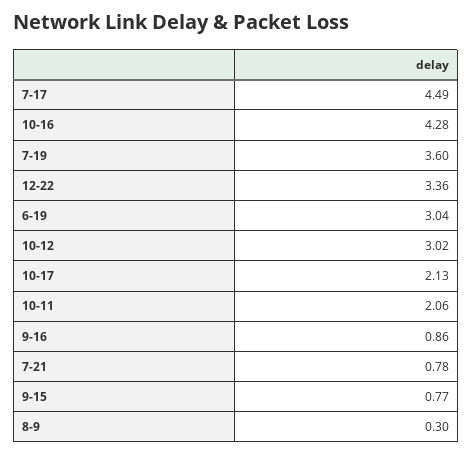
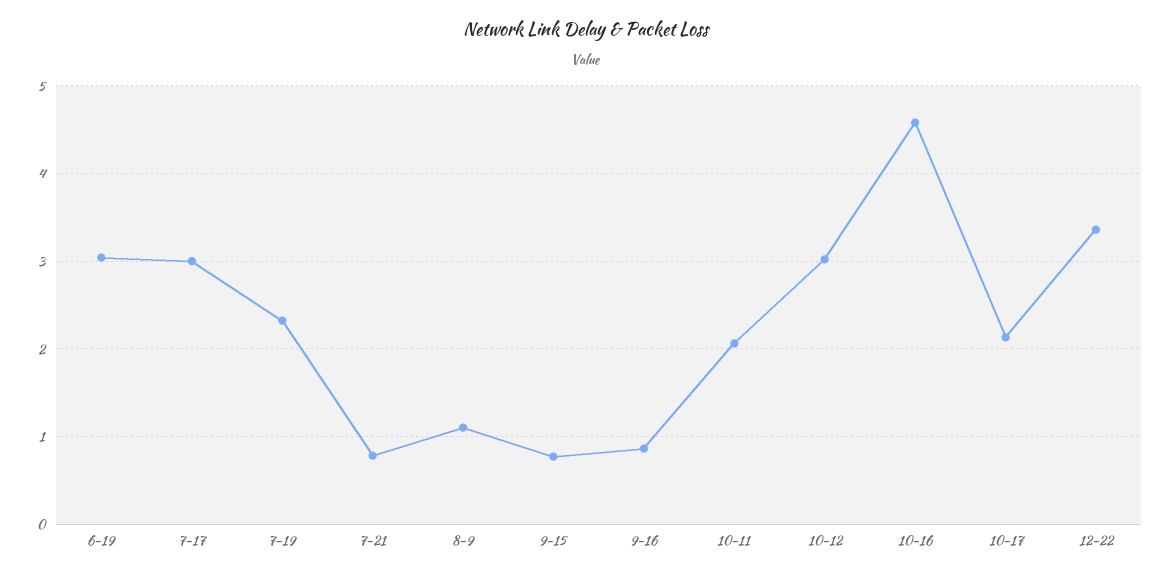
7-17: 4.49 -> 3
10-16: 4.28 -> 4.6
7-19: 3.6 -> 2.3
8-9: 0.3 -> 1.1

